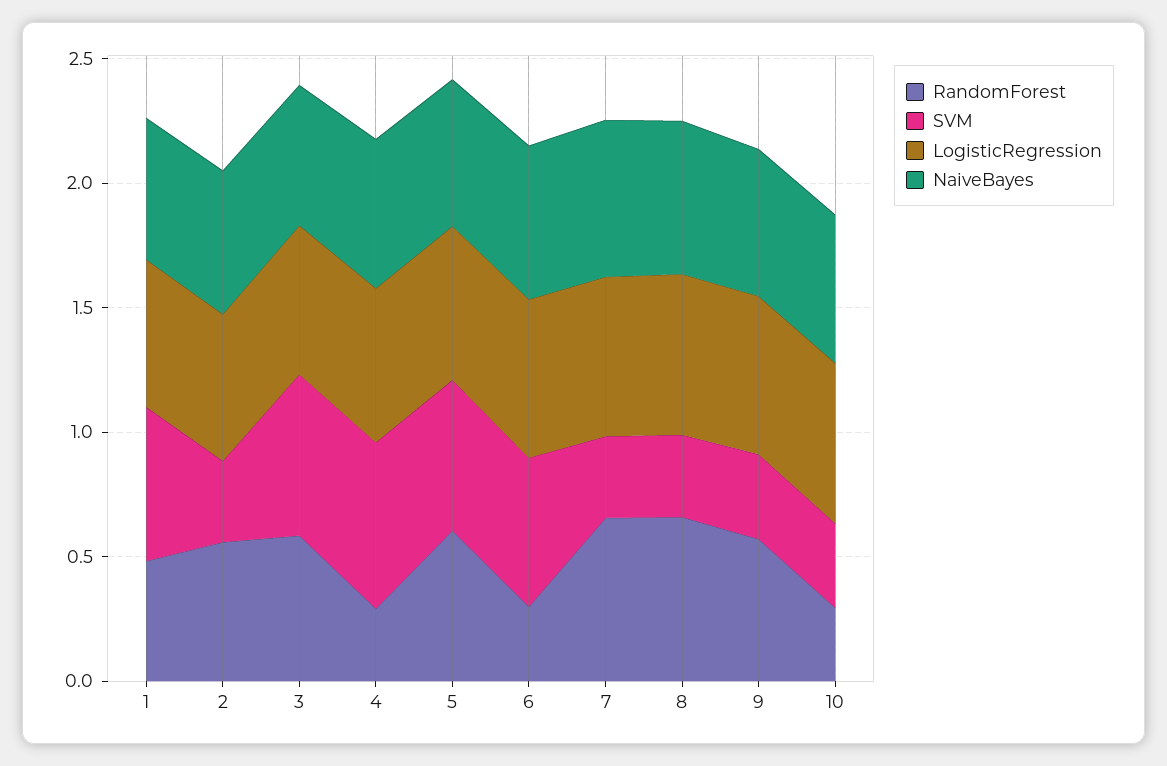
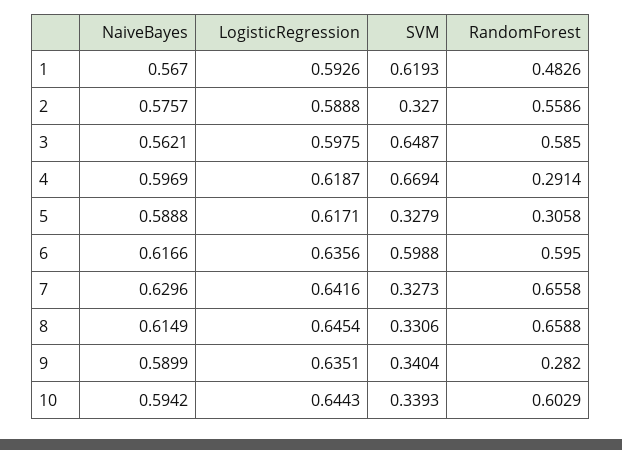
RandomForest, 5: 0.6 -> 0.3058
SVM, 5: 0.6 -> 0.3279
RandomForest, 6: 0.3 -> 0.595
RandomForest, 9: 0.6 -> 0.282
RandomForest, 10: 0.3 -> 0.6029

